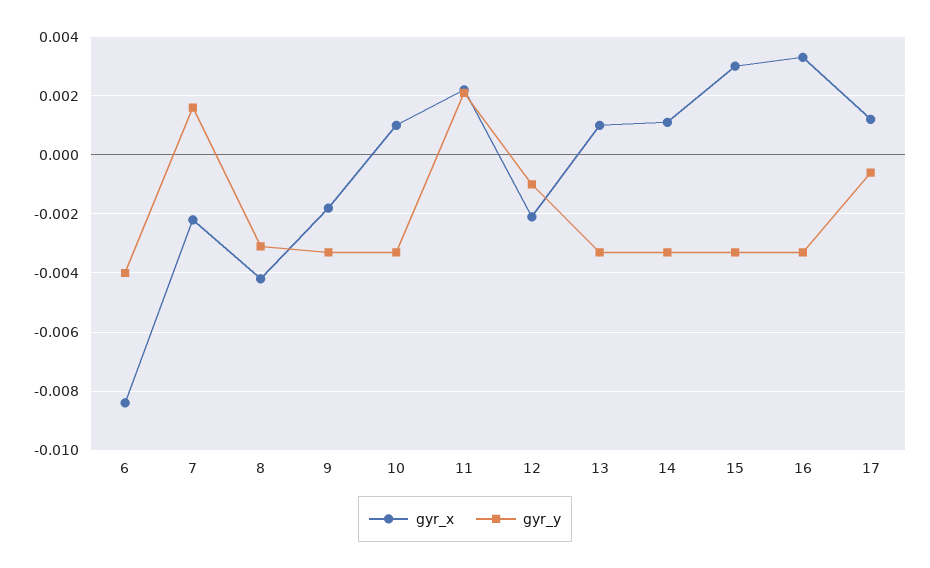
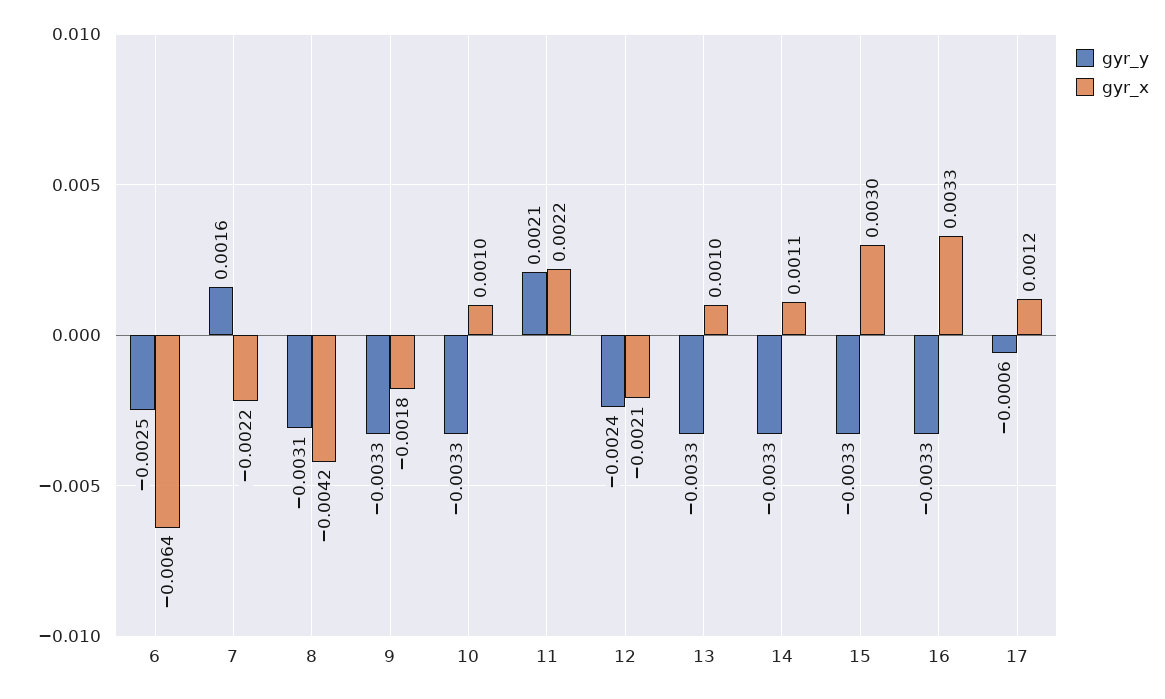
gyr_x, 6: -0.0085 -> -0.0064
gyr_y, 6: -0.004 -> -0.0025
gyr_y, 12: -0.001 -> -0.0024

